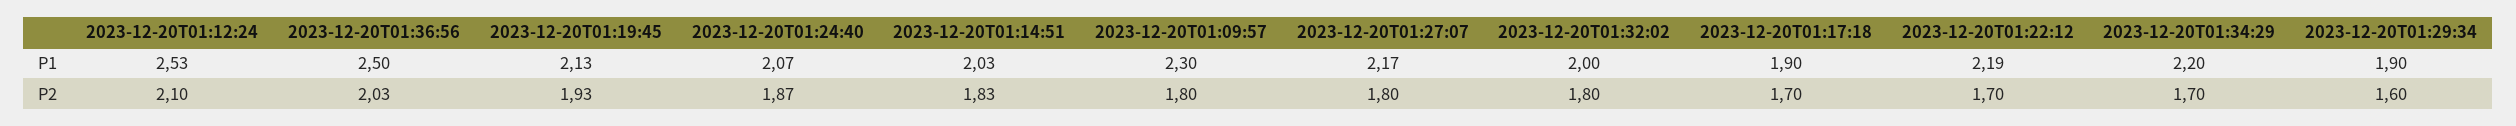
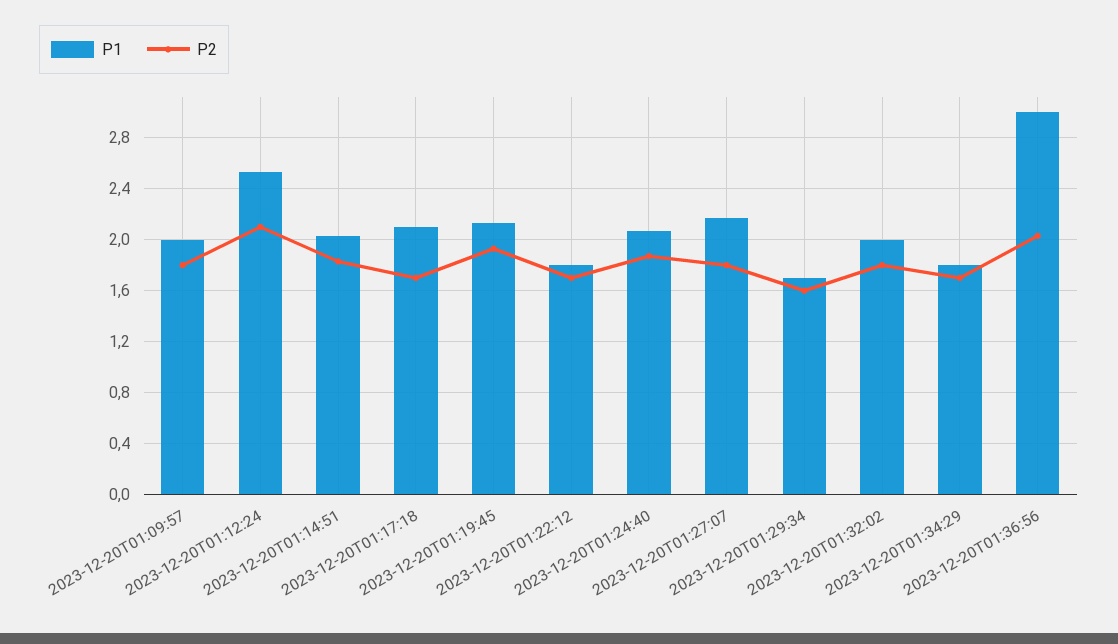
P1, 2023-12-20T01:36:56: 2.5 -> 3
P1, 2023-12-20T01:09:57: 2.3 -> 2
P1, 2023-12-20T01:17:18: 1.9 -> 2.1
P1, 2023-12-20T01:22:12: 2.19 -> 1.8
P1, 2023-12-20T01:34:29: 2.2 -> 1.8
P1, 2023-12-20T01:29:34: 1.9 -> 1.7

